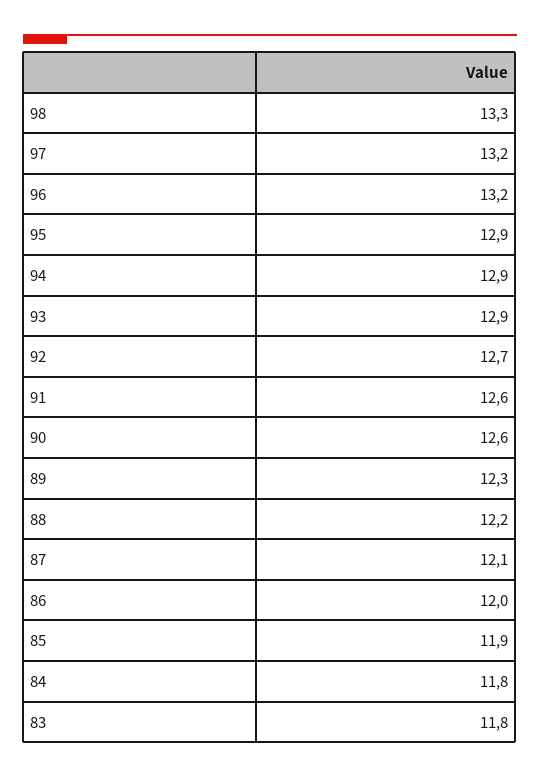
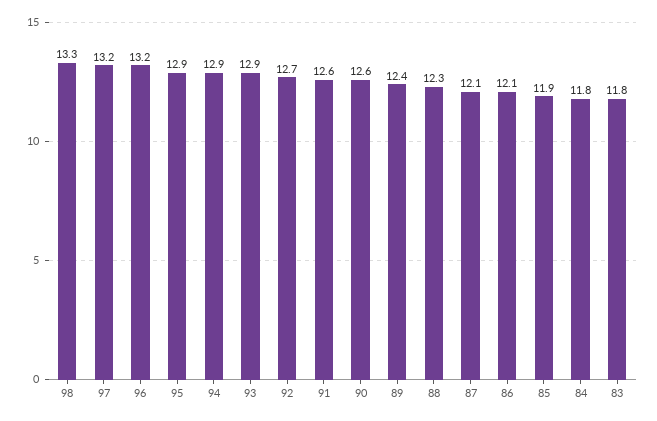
89: 12.3 -> 12.4
88: 12.2 -> 12.3
86: 12 -> 12.1

